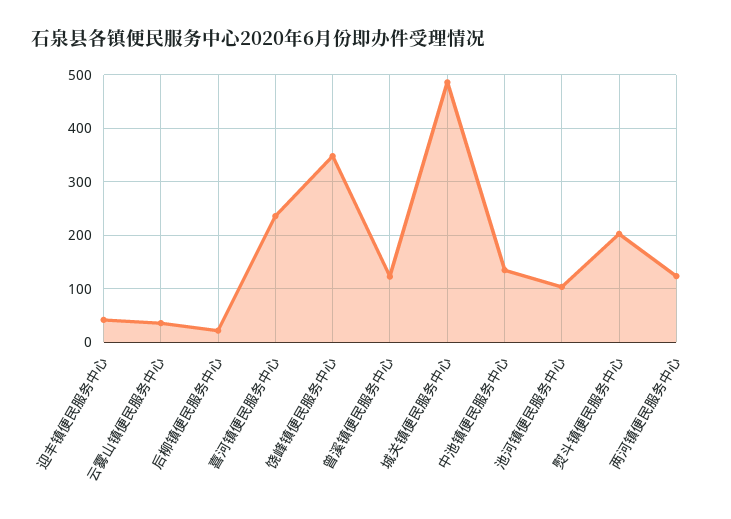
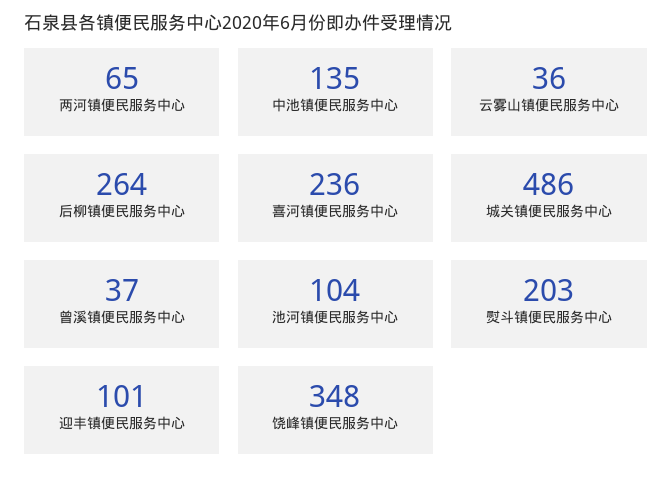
迎丰镇便民服务中心: 40 -> 101
后柳镇便民服务中心: 20 -> 264
曾溪镇便民服务中心: 120 -> 37
两河镇便民服务中心: 120 -> 65

